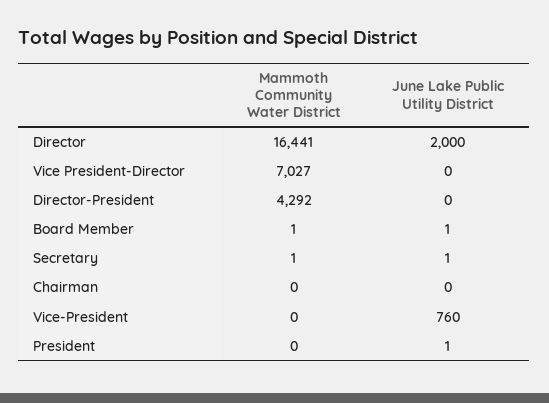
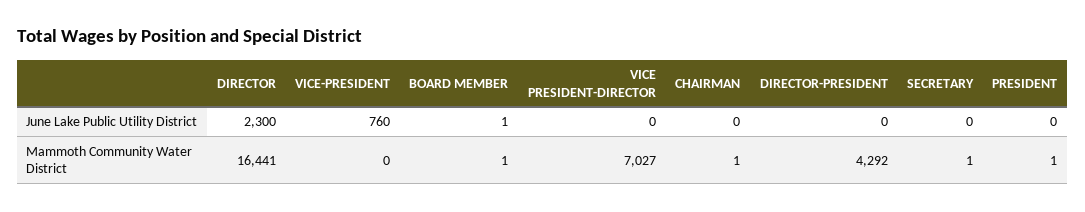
June Lake Public Utility District, Director: 2000 -> 2300
June Lake Public Utility District, Secretary: 1 -> 0
Mammoth Community Water District, Chairman: 0 -> 1
Mammoth Community Water District, President: 0 -> 1
June Lake Public Utility District, President: 1 -> 0

